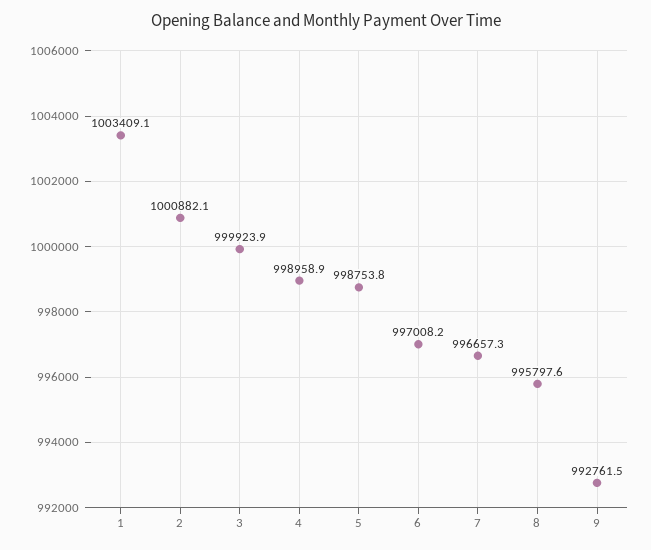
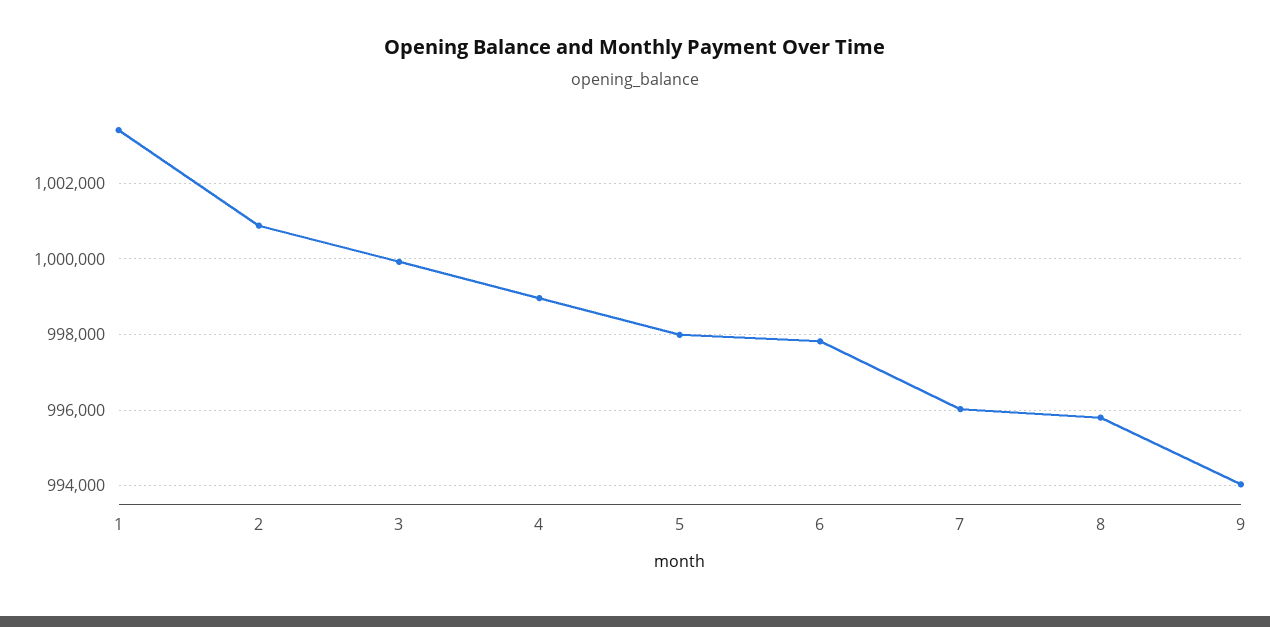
5: 998753.8 -> 998000
6: 997008.2 -> 997800
7: 996657.3 -> 996000
9: 992761.5 -> 994000

